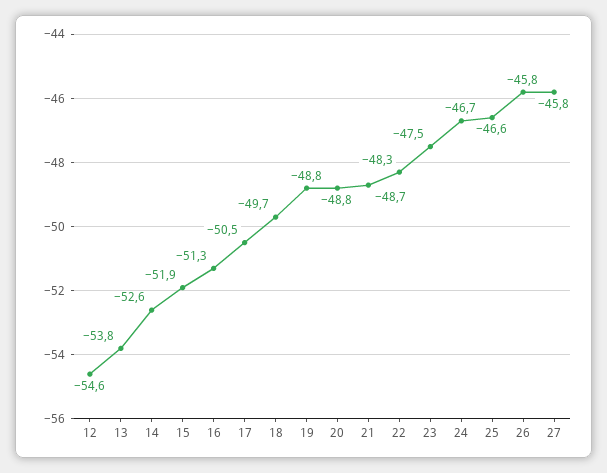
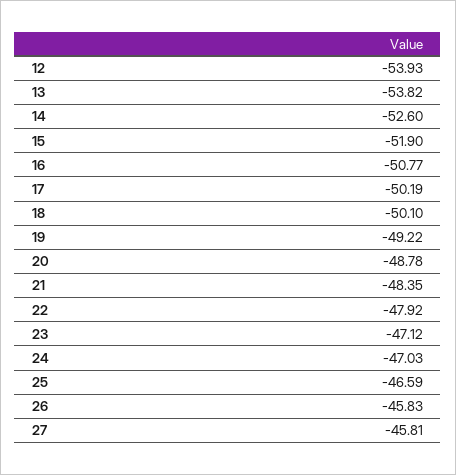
12: -54.6 -> -53.93
16: -51.3 -> -50.77
17: -50.5 -> -50.19
18: -49.7 -> -50.1
19: -48.8 -> -49.22
21: -48.7 -> -48.35
22: -48.3 -> -47.92
23: -47.5 -> -47.12
24: -46.7 -> -47.03

